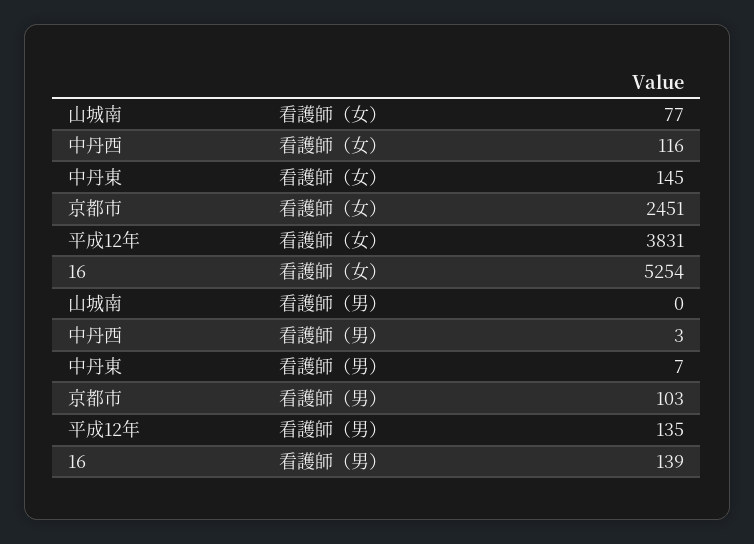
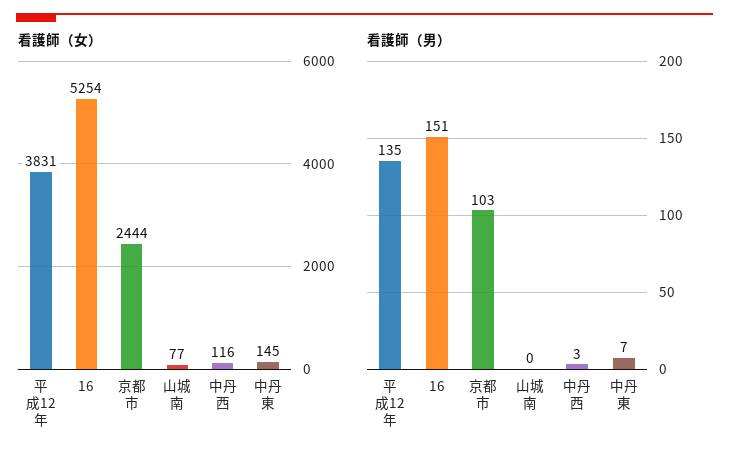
看護師（女）, 京都市: 2451 -> 2444
看護師（男）, 16: 139 -> 151

